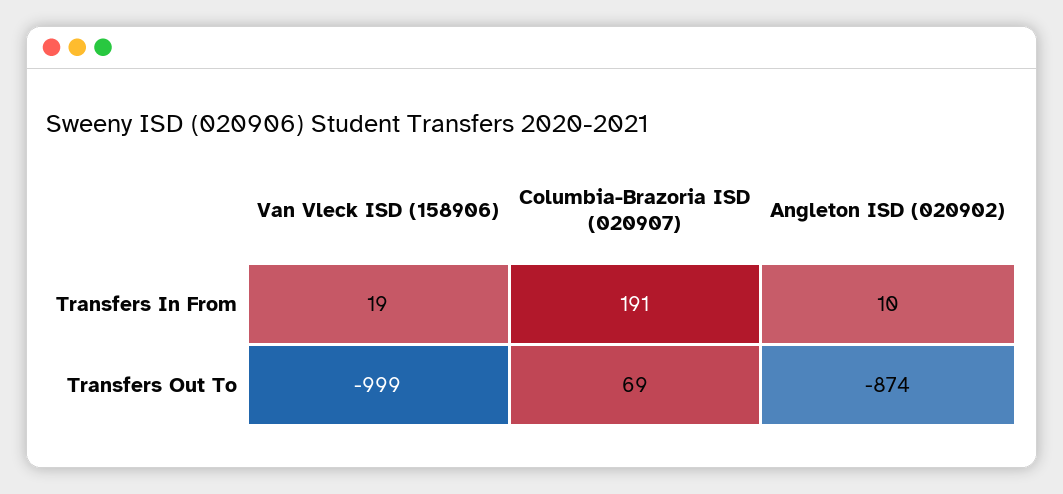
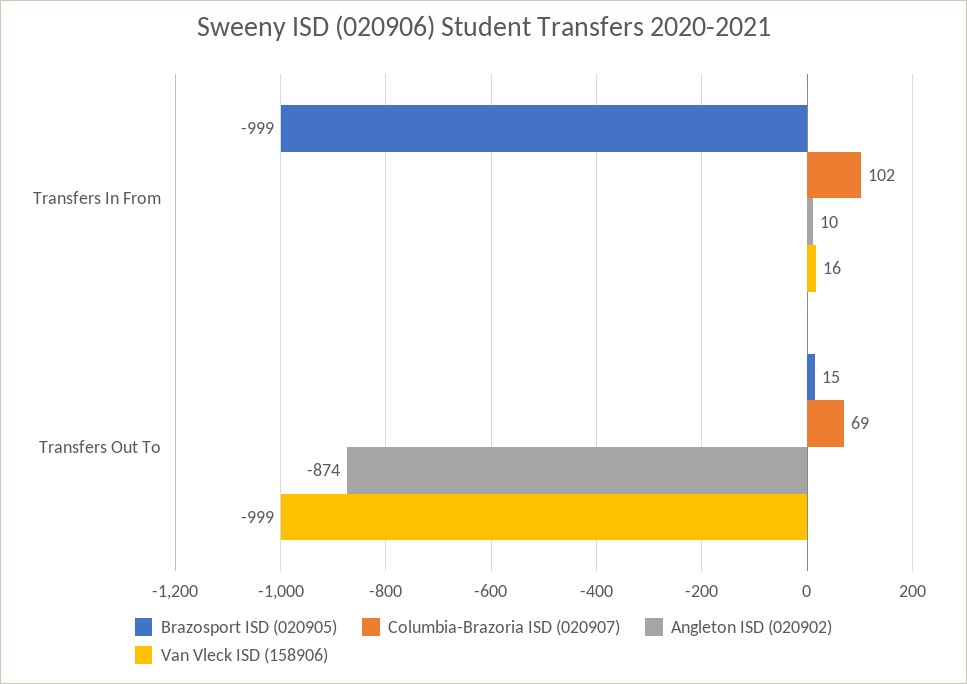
Van Vleck ISD (158906), Transfers In From: 19 -> 16
Columbia-Brazoria ISD (020907), Transfers In From: 191 -> 102
Brazosport ISD (020905), Transfers In From: none -> -999
Brazosport ISD (020905), Transfers Out To: none -> 15

